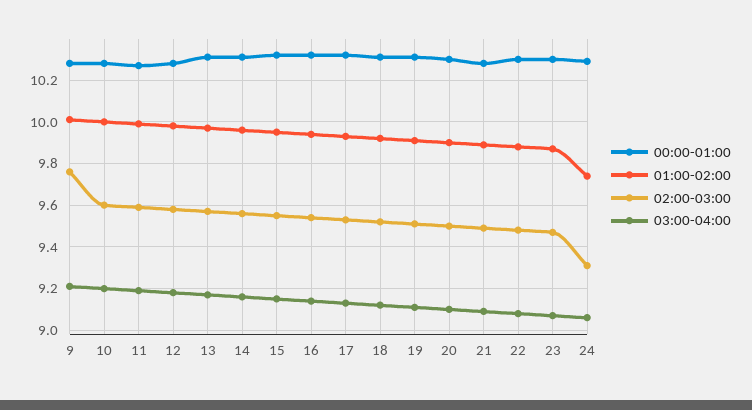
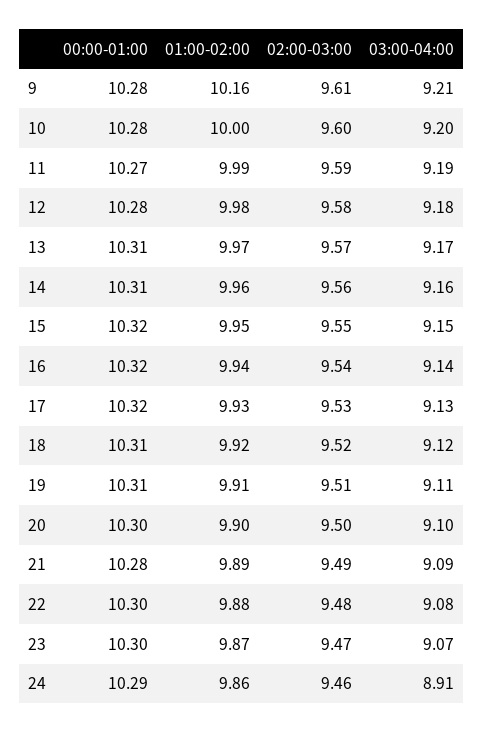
01:00-02:00, 9: 10 -> 10.16
02:00-03:00, 9: 9.75 -> 9.61
01:00-02:00, 24: 9.75 -> 9.86
02:00-03:00, 24: 9.3 -> 9.46
03:00-04:00, 24: 9.05 -> 8.91

